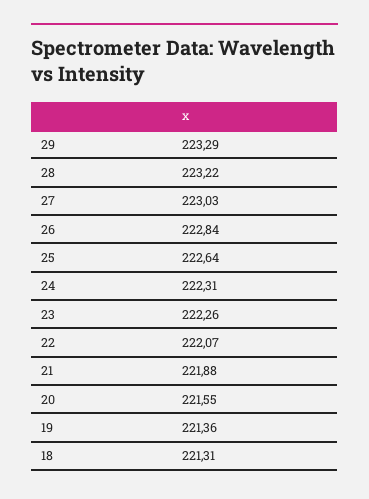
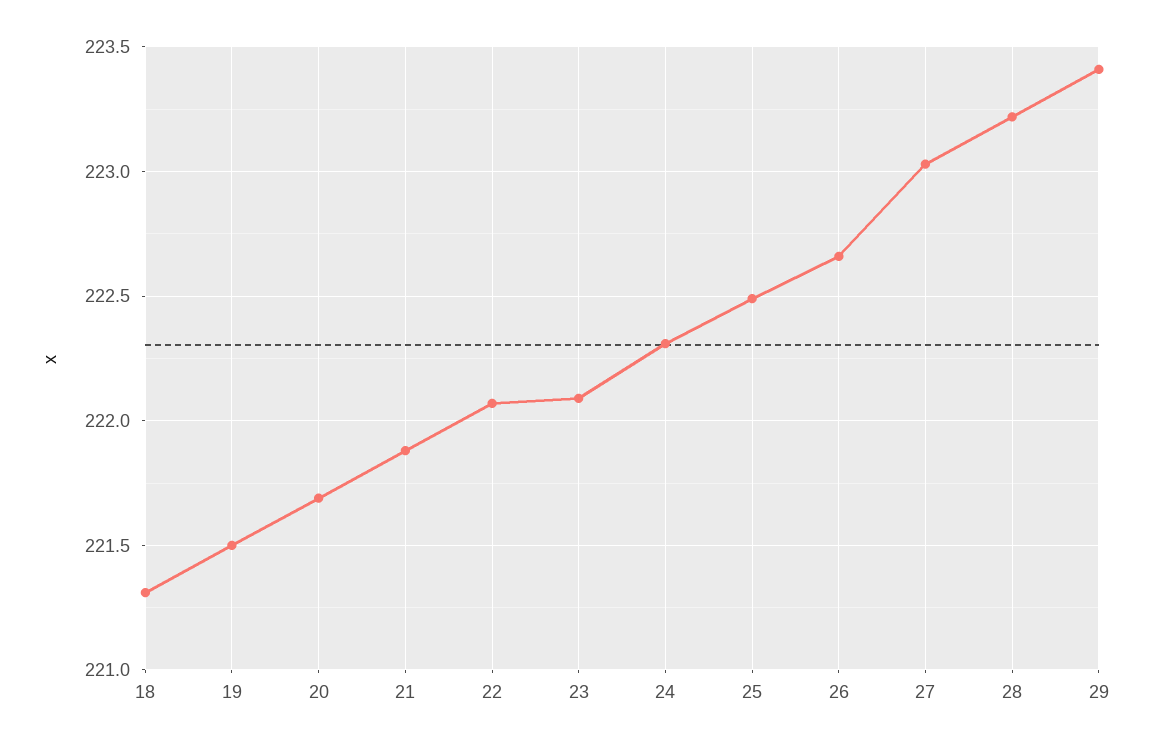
29: 223.29 -> 223.4
26: 222.84 -> 222.65
25: 222.64 -> 222.5
23: 222.26 -> 222.1
20: 221.55 -> 221.7
19: 221.36 -> 221.5

